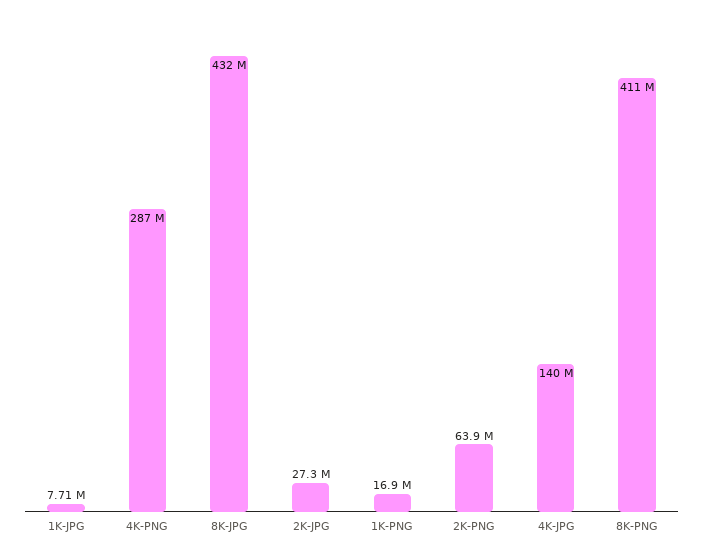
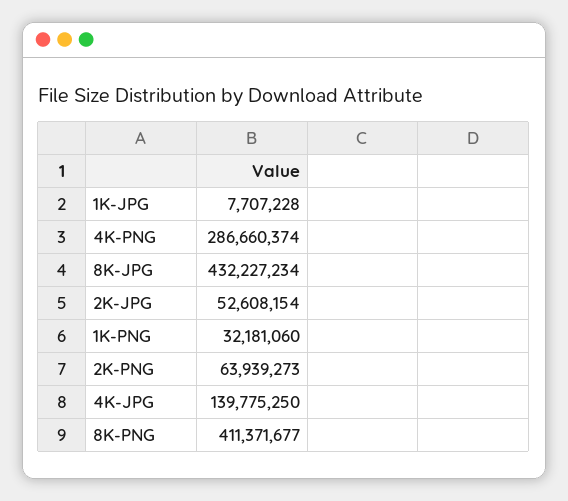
2K-JPG: 27300000 -> 52608154
1K-PNG: 16900000 -> 32181060

